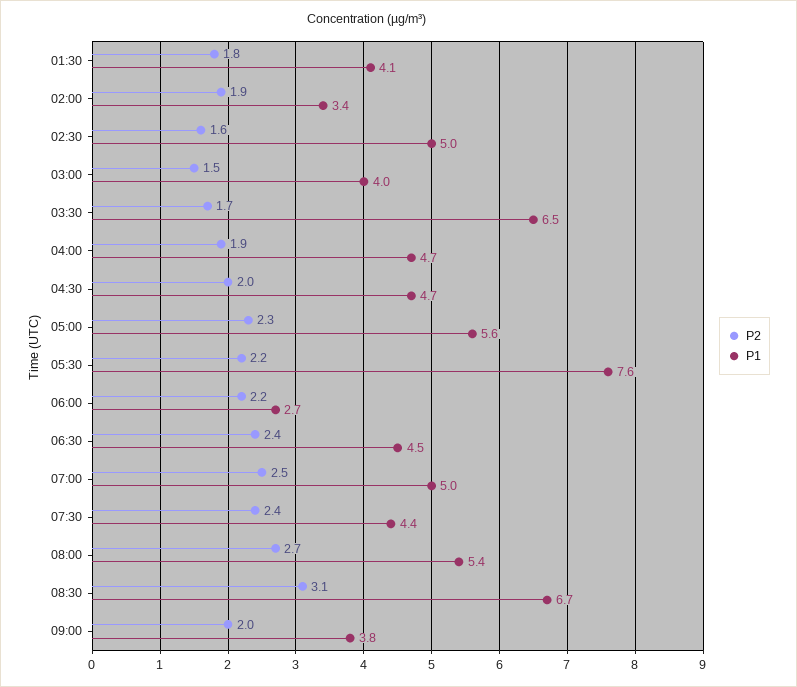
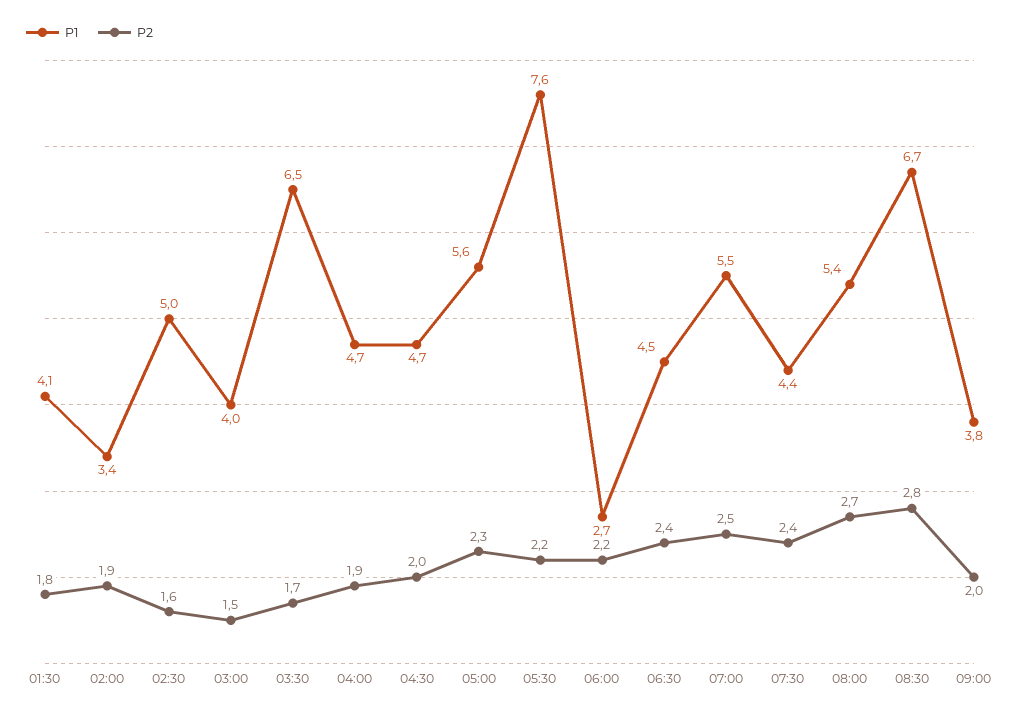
P1, 07:00: 5 -> 5.5
P2, 08:30: 3.1 -> 2.8

